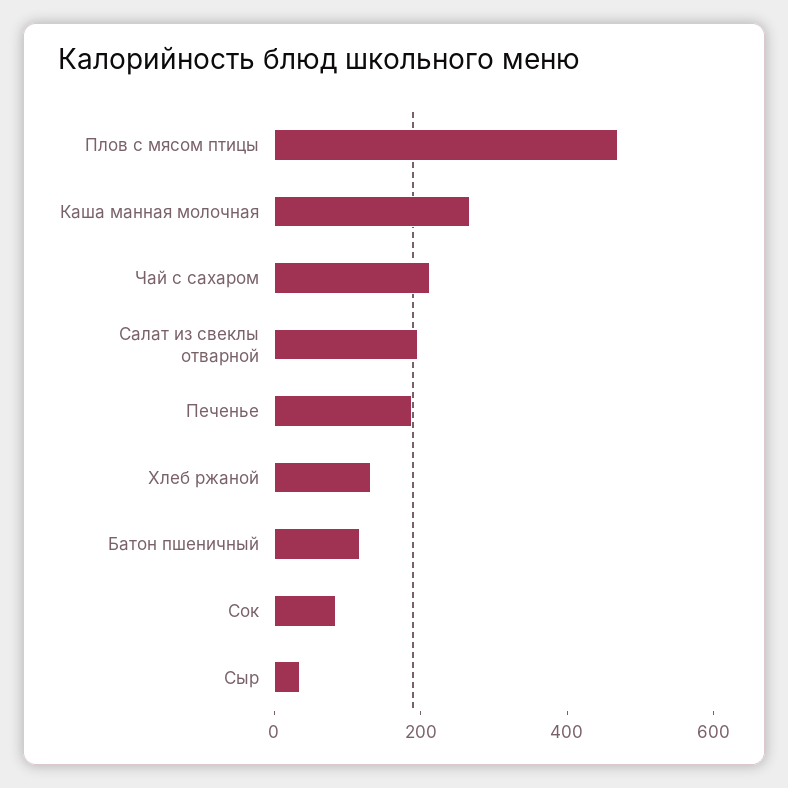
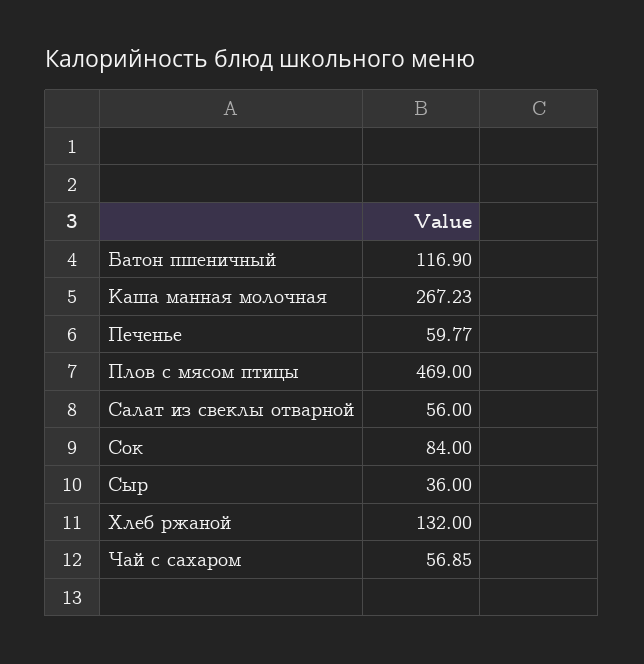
Чай с сахаром: 200 -> 56.85
Салат из свеклы отварной: 200 -> 56
Печенье: 200 -> 59.77

